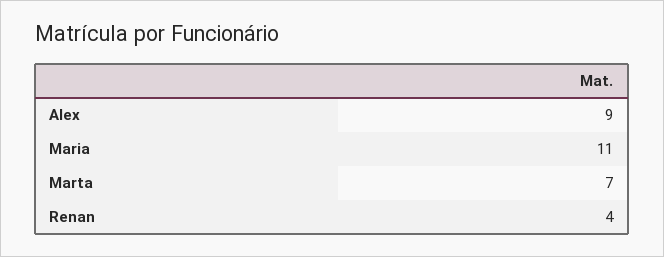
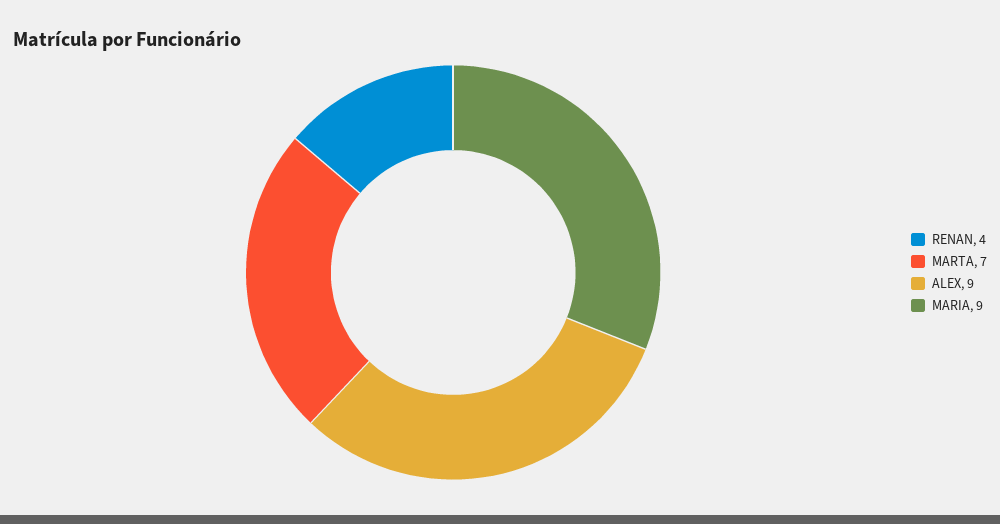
Maria: 11 -> 9

